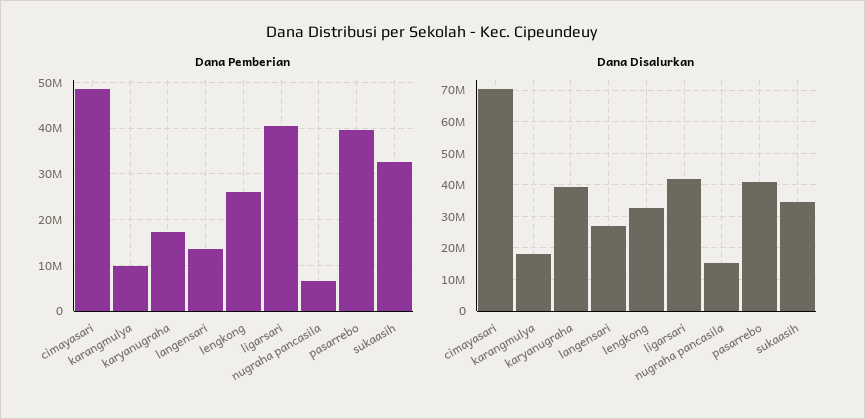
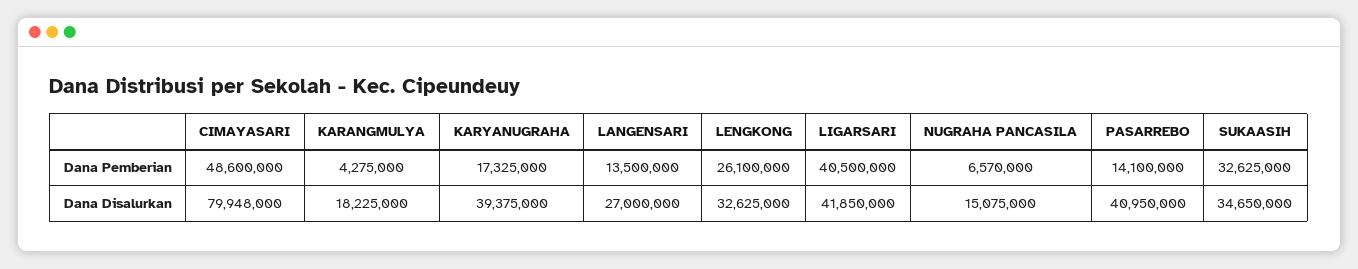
Dana Pemberian, karangmulya: 10000000 -> 4275000
Dana Pemberian, pasarrebo: 40000000 -> 14100000
Dana Disalurkan, cimayasari: 70000000 -> 79948000

